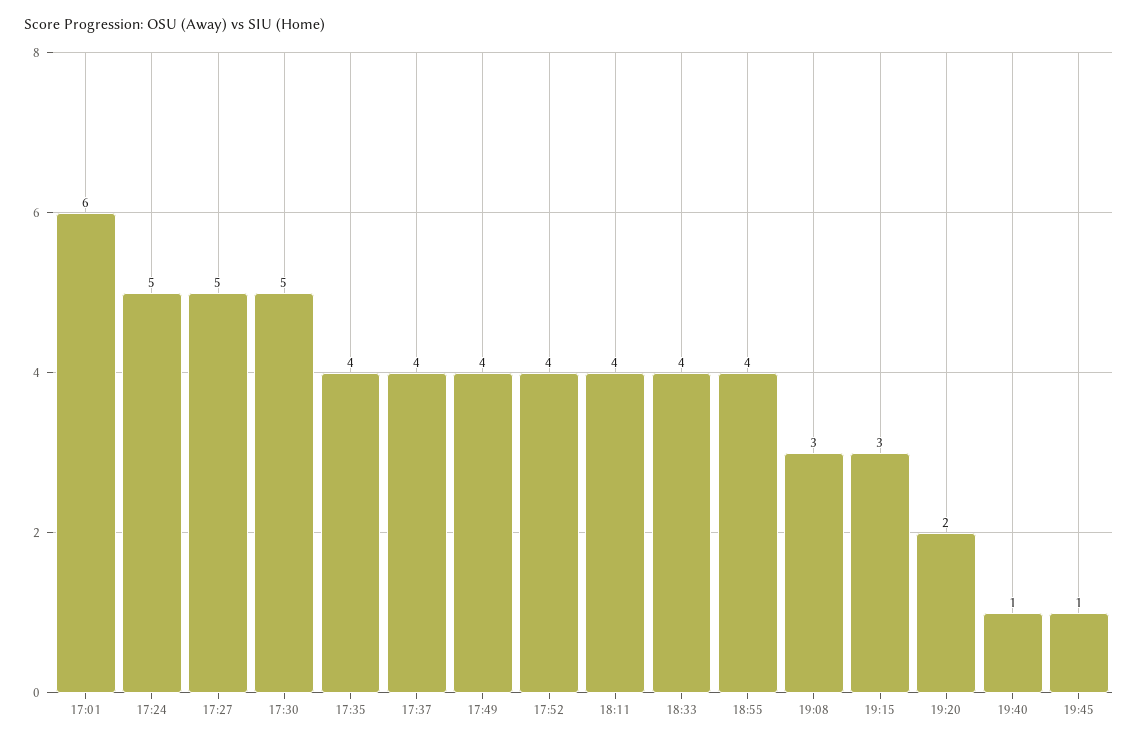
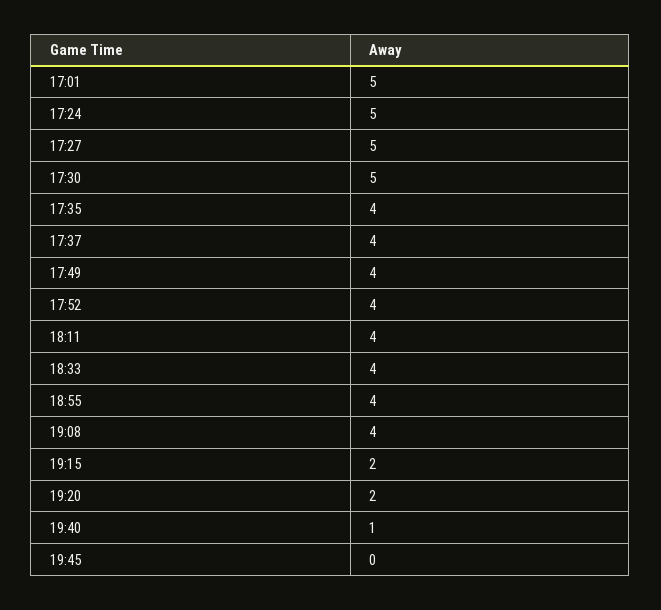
17:01: 6 -> 5
19:08: 3 -> 4
19:15: 3 -> 2
19:45: 1 -> 0

